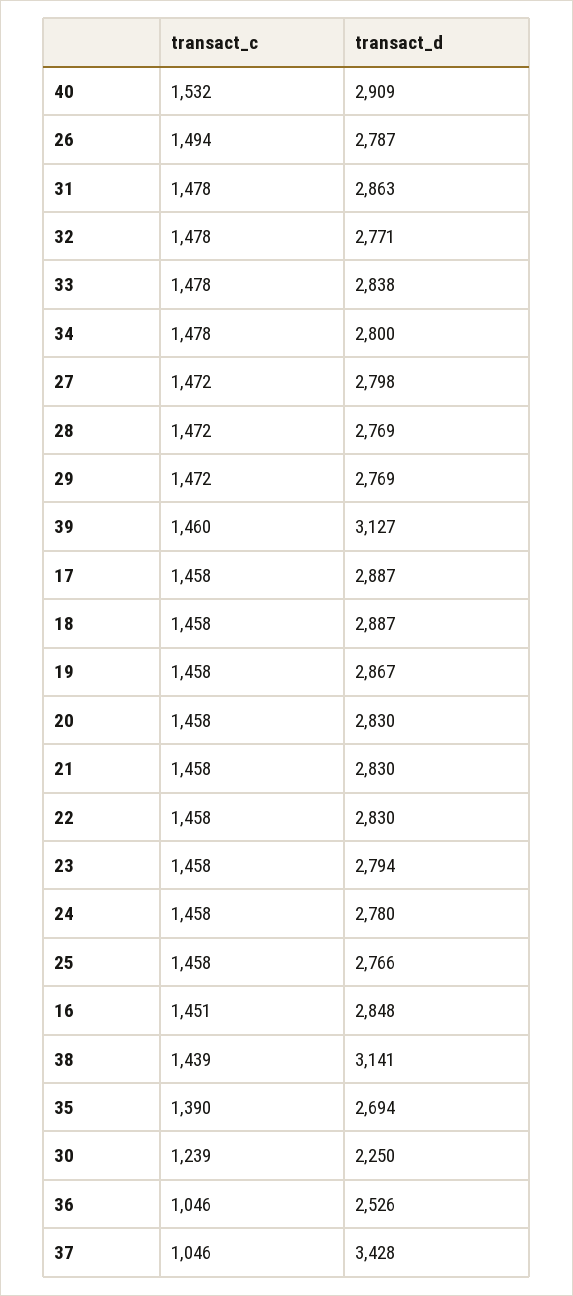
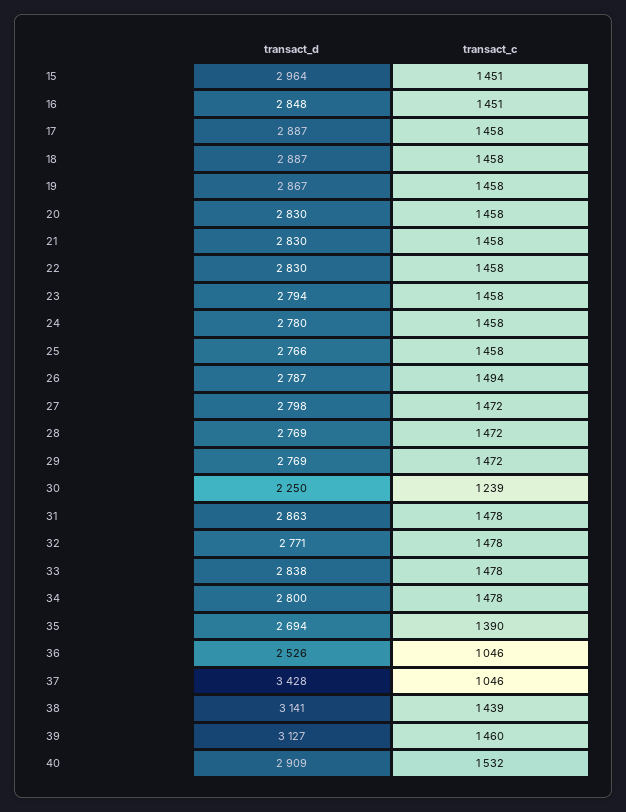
transact_d, 15: none -> 2964
transact_c, 15: none -> 1451

